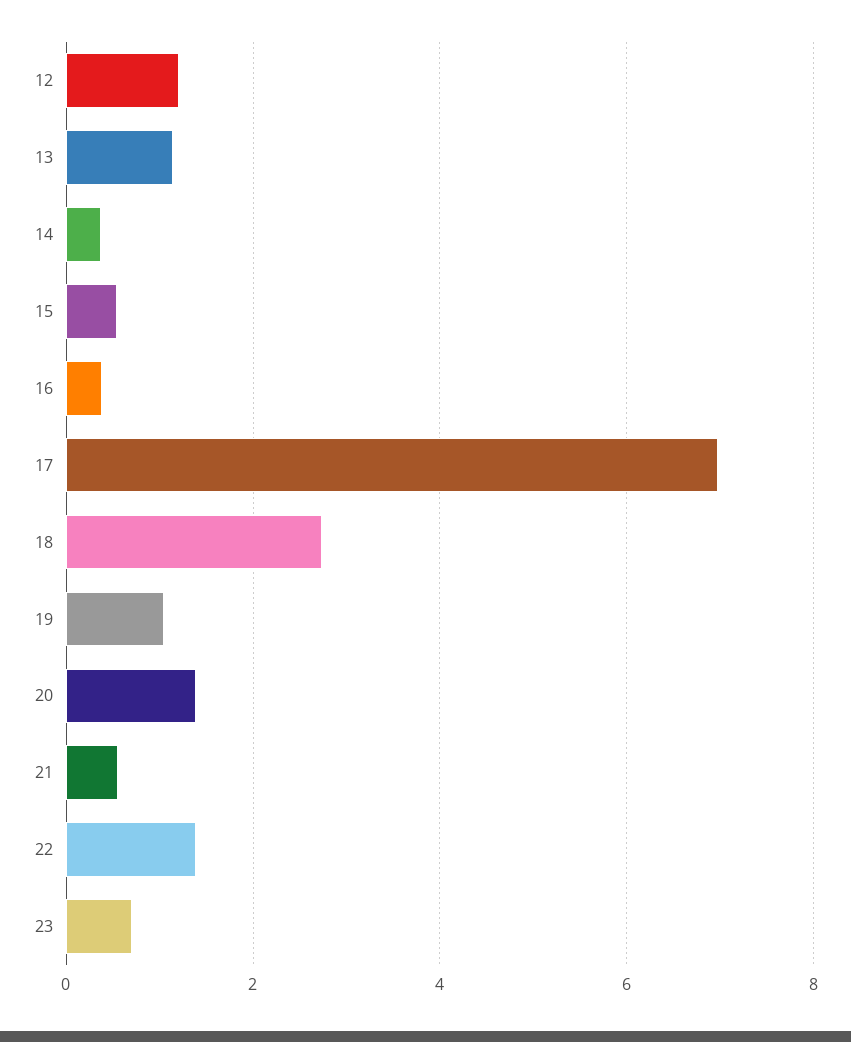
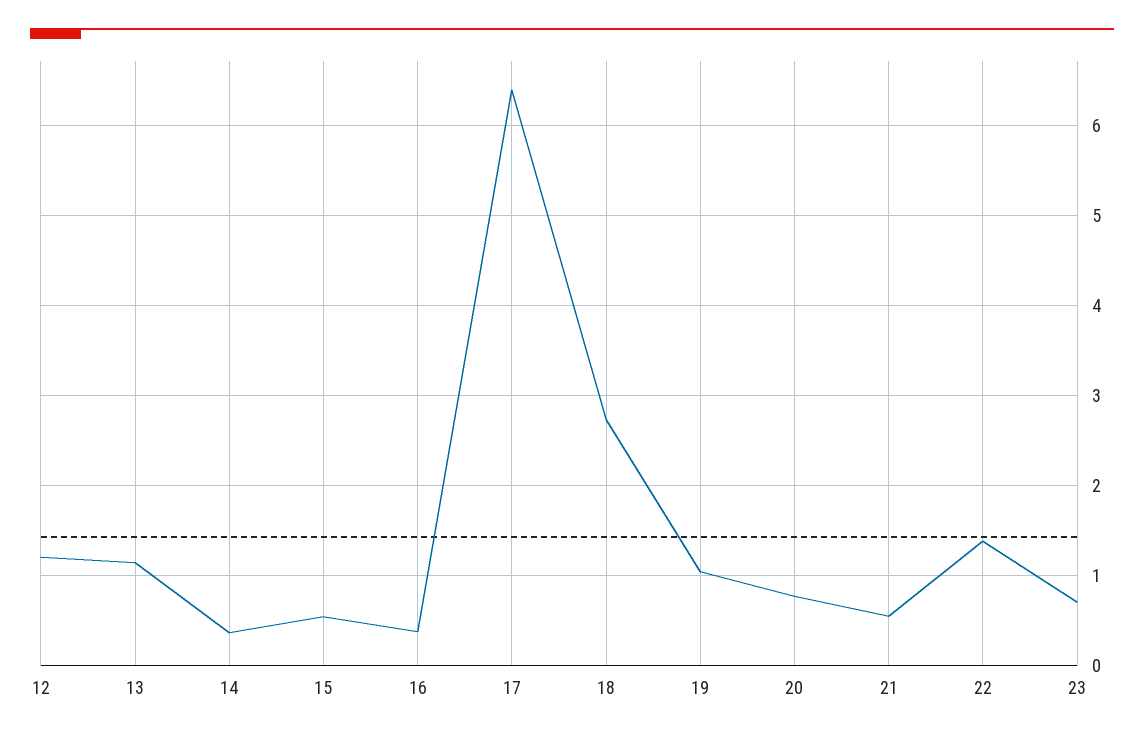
17: 7 -> 6.4
20: 1.4 -> 0.8

